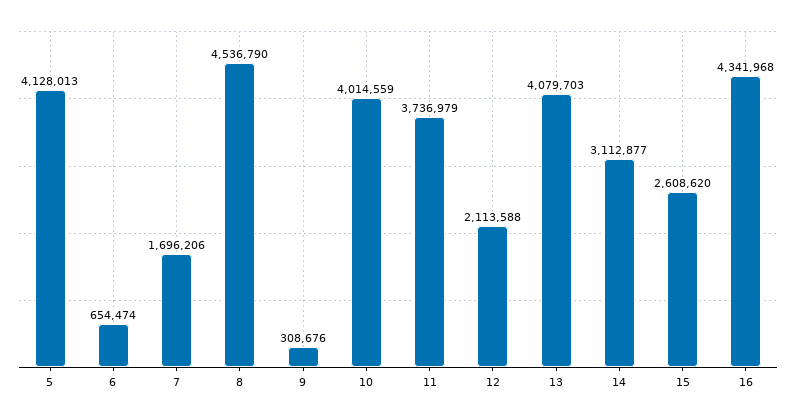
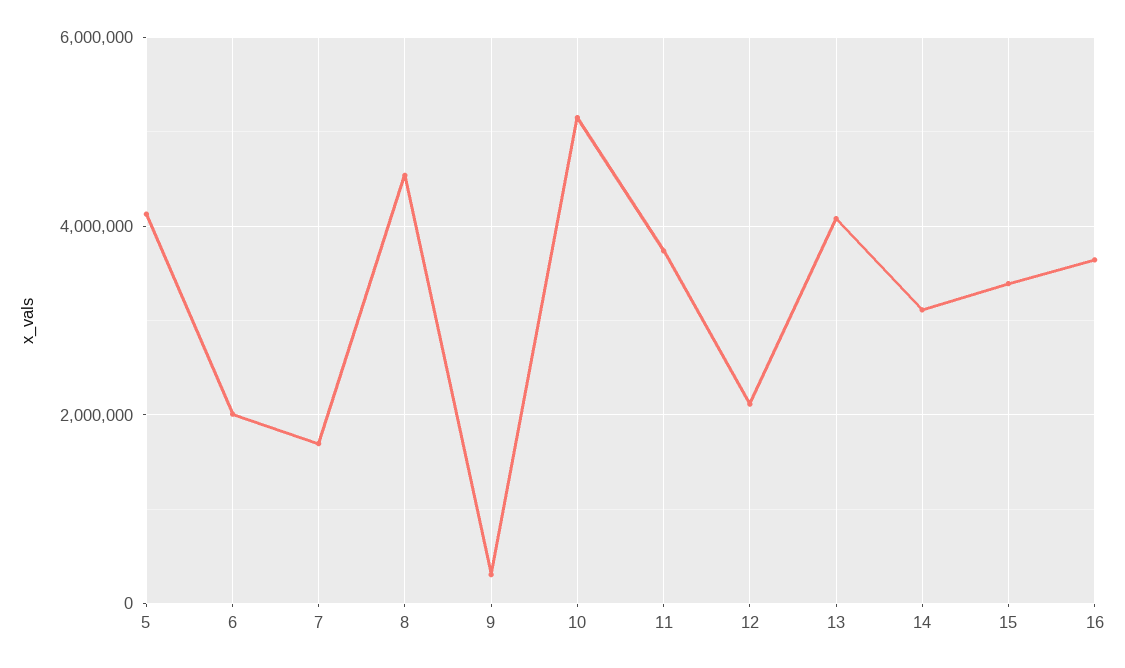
6: 654474 -> 2000000
10: 4014559 -> 5200000
15: 2608620 -> 3400000
16: 4341968 -> 3600000

